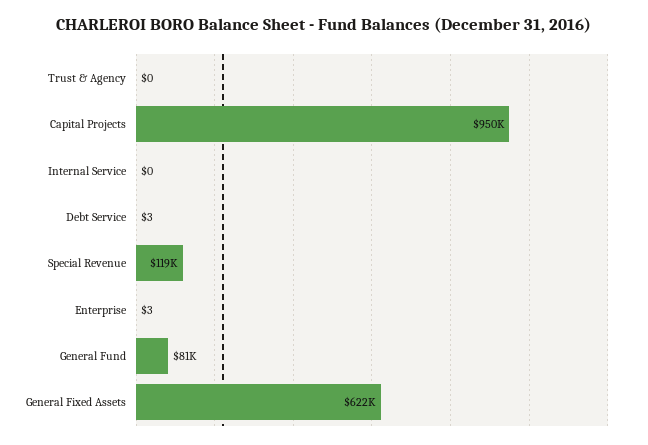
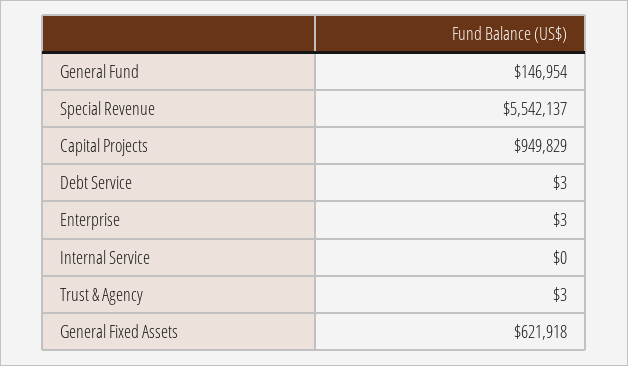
Trust & Agency: 0 -> 3
Special Revenue: 119000 -> 5542137
General Fund: 81000 -> 146954

